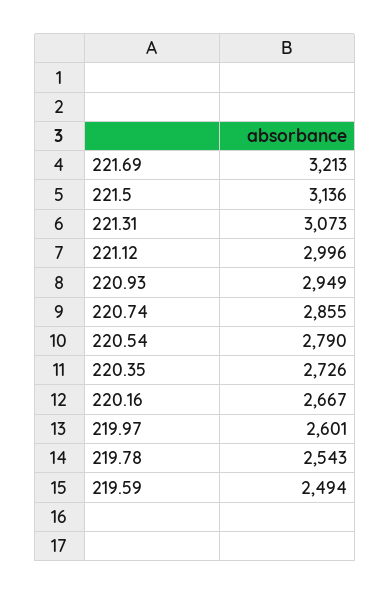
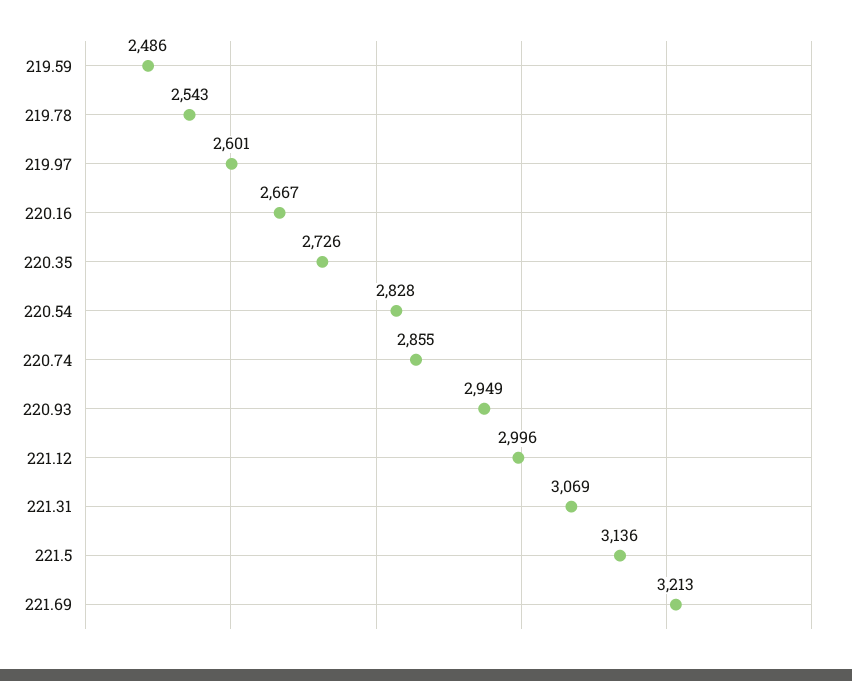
221.31: 3073 -> 3069
220.54: 2790 -> 2828
219.59: 2494 -> 2486

